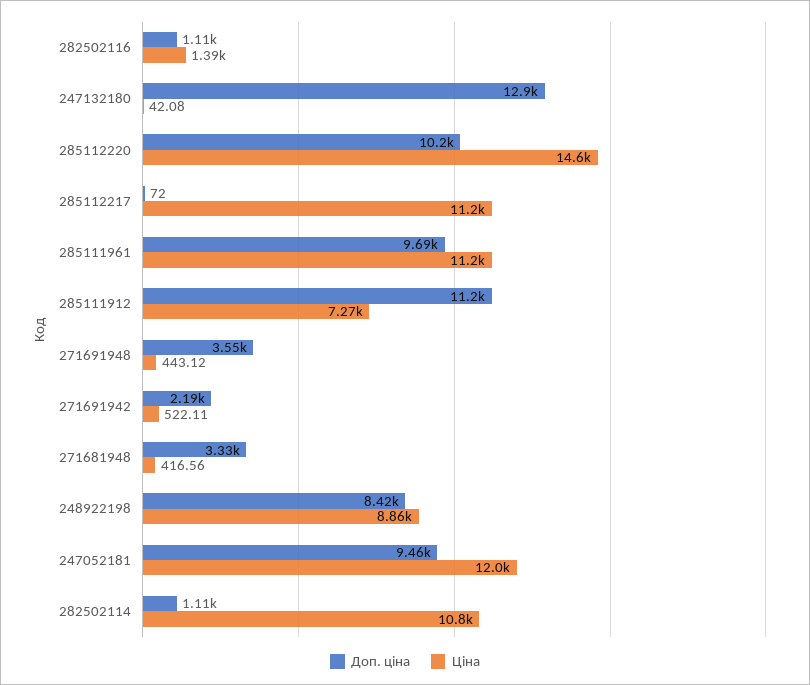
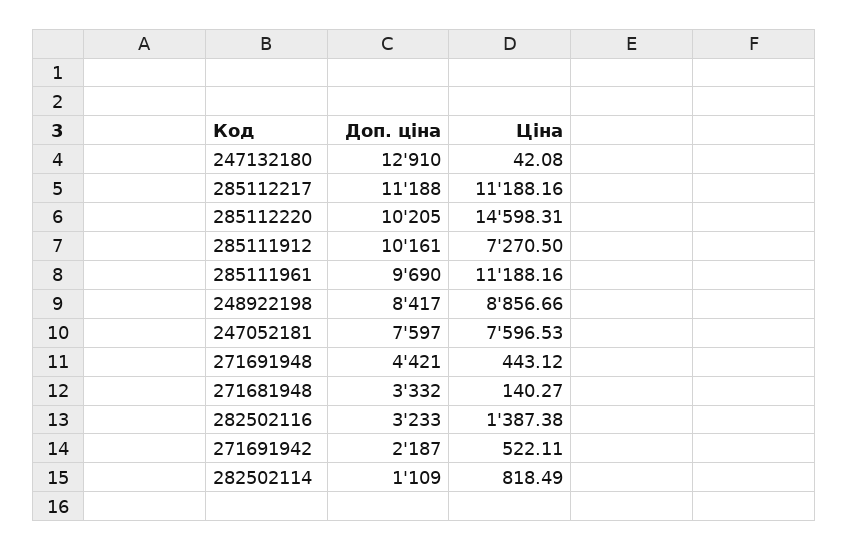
Доп. ціна, 282502116: 1110 -> 3233
Доп. ціна, 285112217: 72 -> 11188
Доп. ціна, 285111912: 11200 -> 10161
Доп. ціна, 271691948: 3550 -> 4421
Ціна, 271681948: 416.56 -> 140.27
Доп. ціна, 247052181: 9460 -> 7597
Ціна, 247052181: 12000 -> 7596.53
Ціна, 282502114: 10800 -> 818.49

